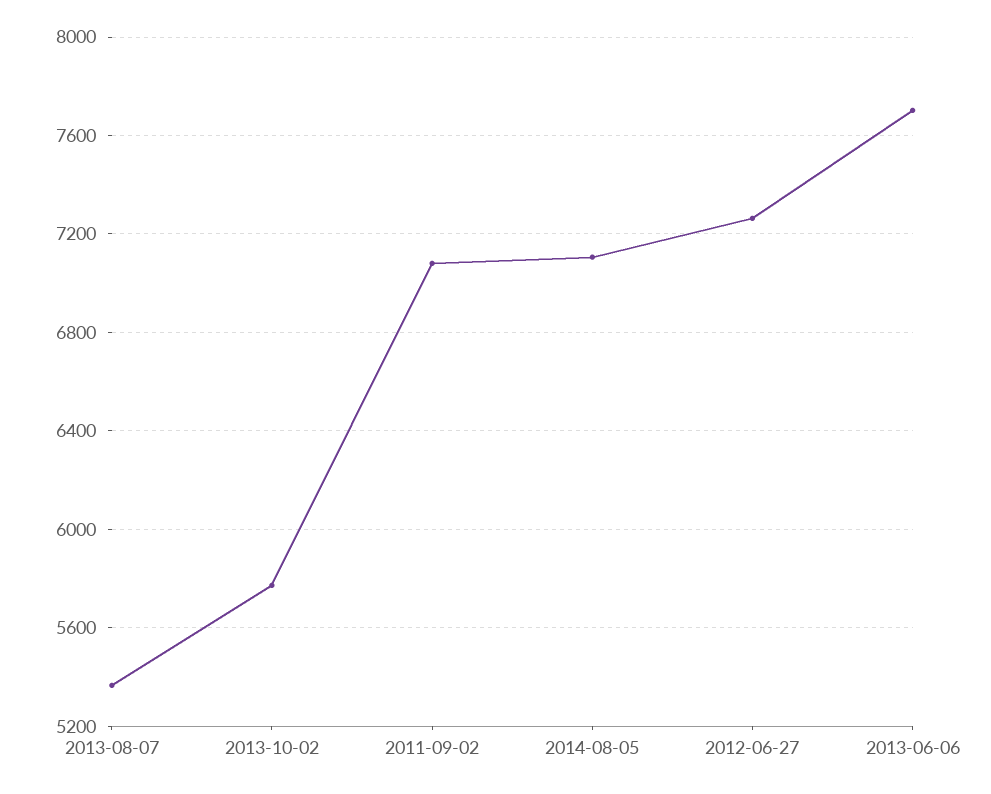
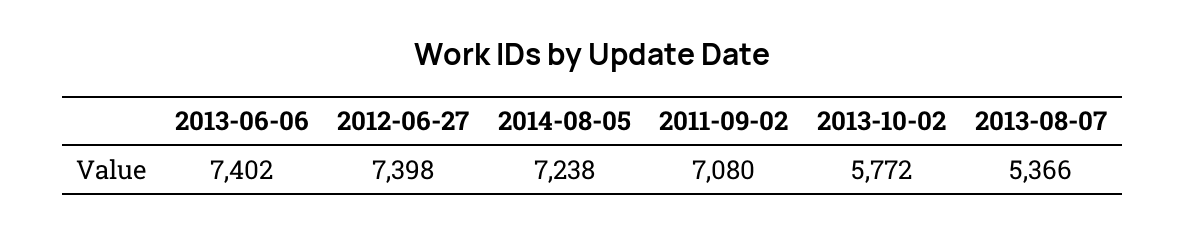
2014-08-05: 7100 -> 7238
2012-06-27: 7250 -> 7398
2013-06-06: 7700 -> 7402

